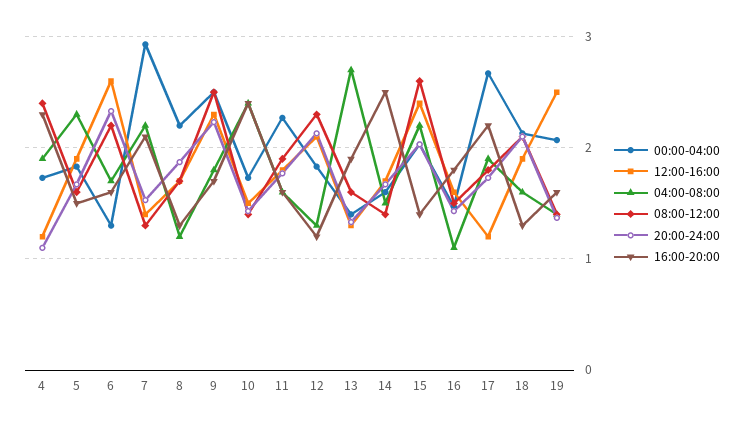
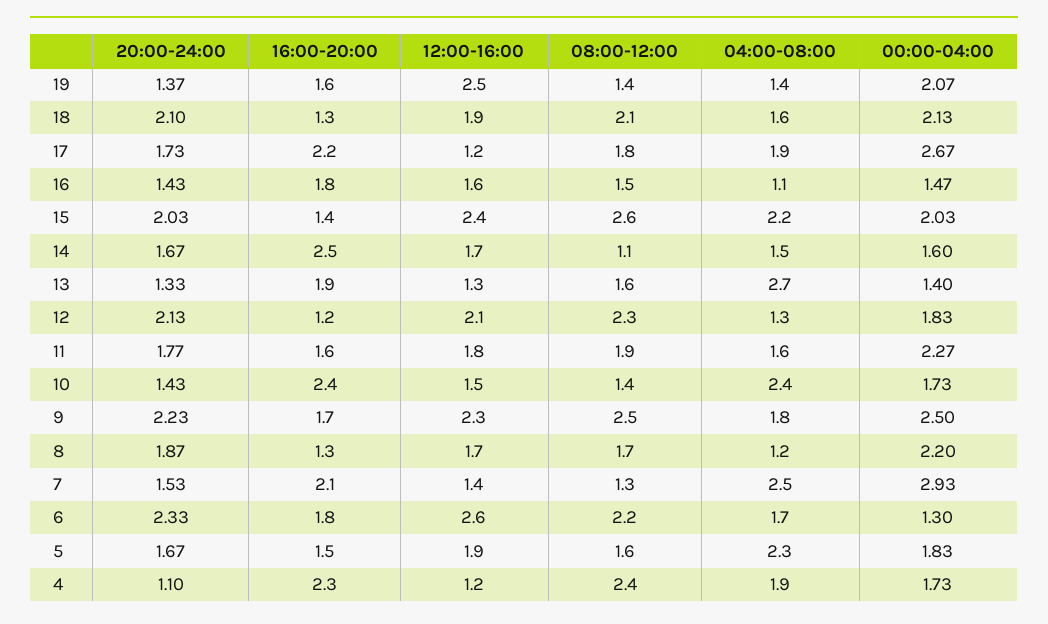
16:00-20:00, 6: 1.6 -> 1.8
04:00-08:00, 7: 2.2 -> 2.5
08:00-12:00, 14: 1.4 -> 1.1

